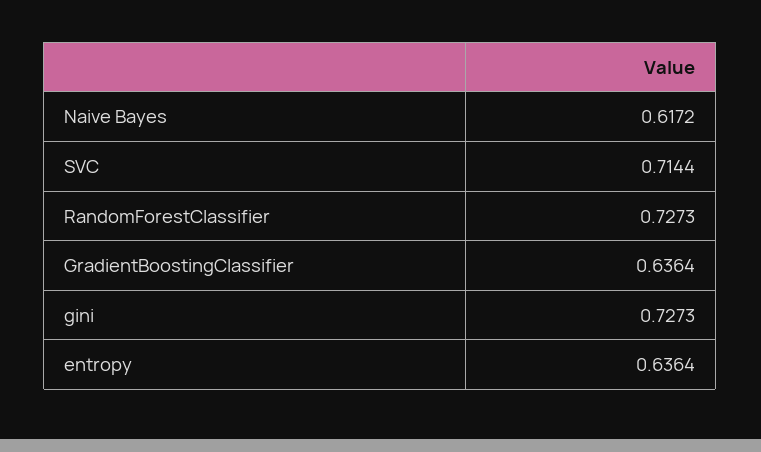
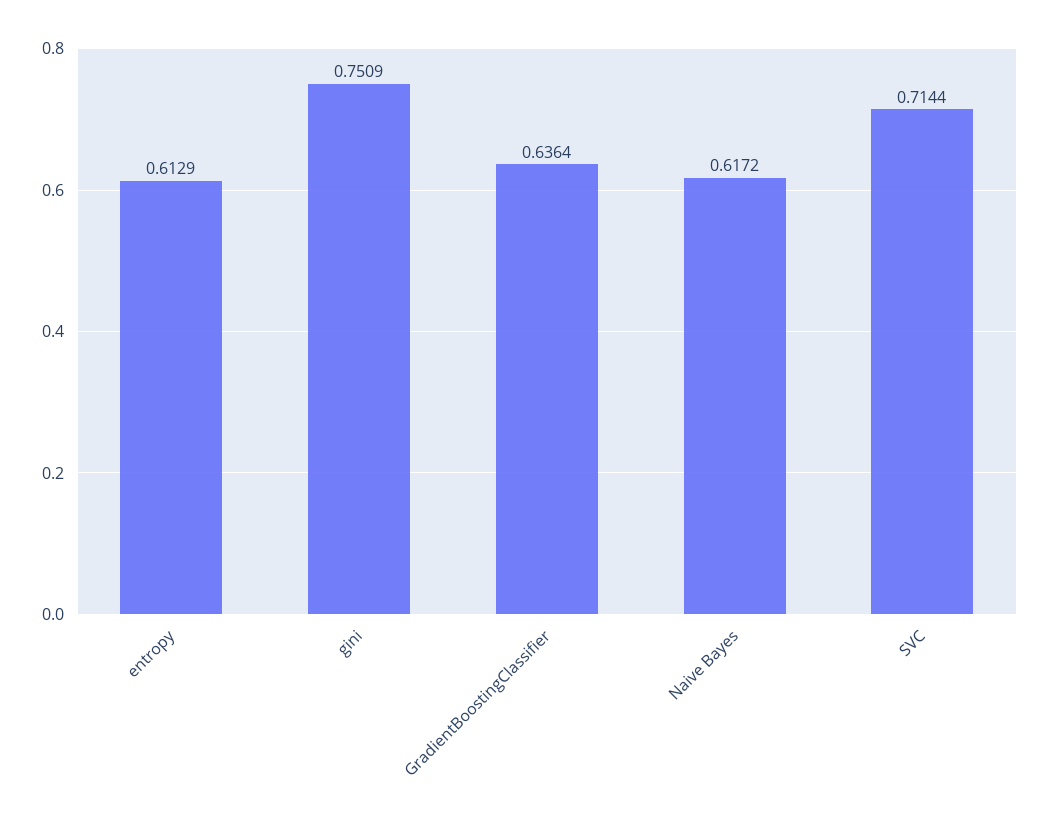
RandomForestClassifier: 0.7273 -> none
gini: 0.7273 -> 0.7509
entropy: 0.6364 -> 0.6129

